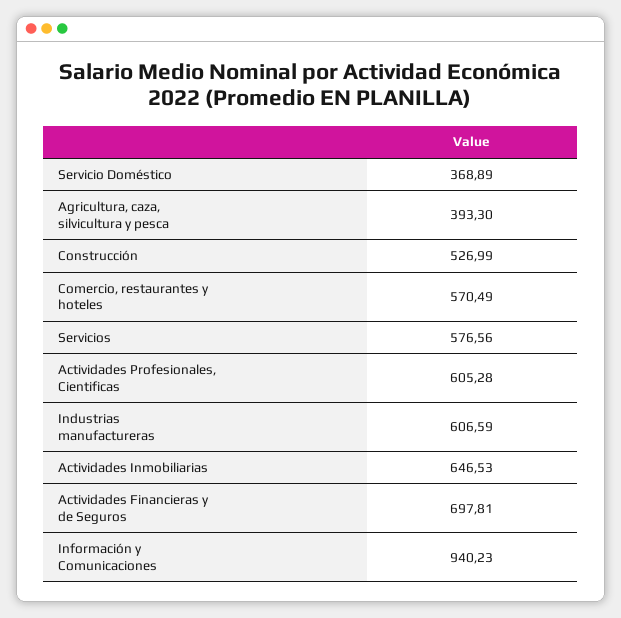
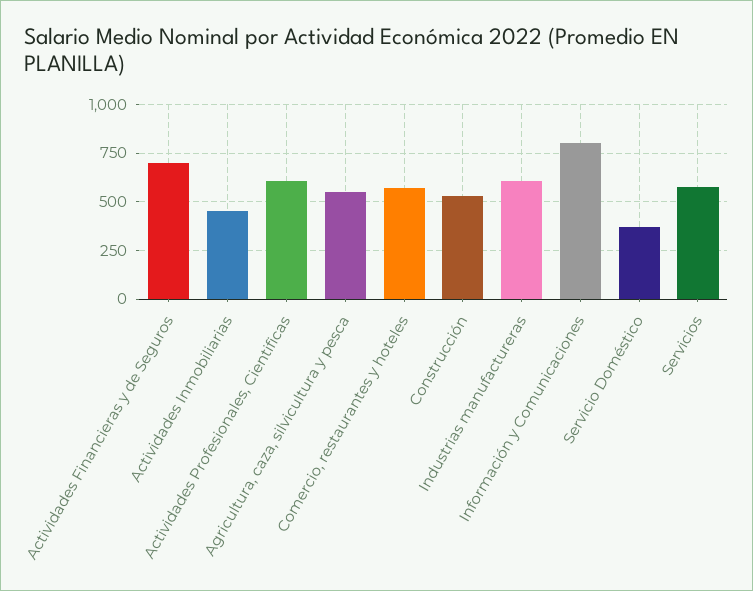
Agricultura, caza, silvicultura y pesca: 393.3 -> 550
Actividades Inmobiliarias: 646.53 -> 450
Información y Comunicaciones: 940.23 -> 800

